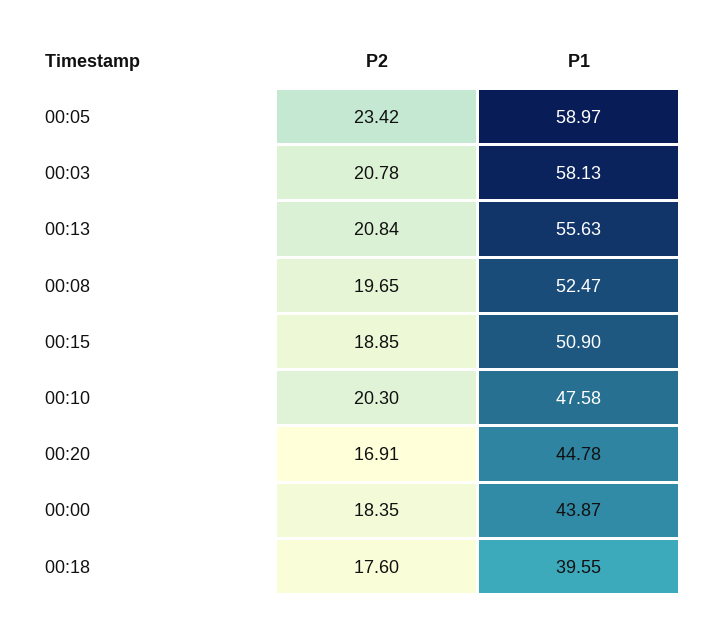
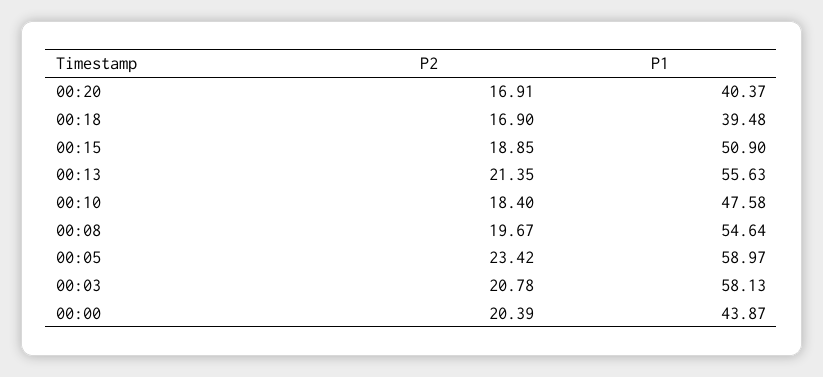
P2, 00:13: 20.84 -> 21.35
P2, 00:08: 19.65 -> 19.67
P1, 00:08: 52.47 -> 54.64
P2, 00:10: 20.3 -> 18.4
P1, 00:20: 44.78 -> 40.37
P2, 00:00: 18.35 -> 20.39
P2, 00:18: 17.6 -> 16.9
P1, 00:18: 39.55 -> 39.48

